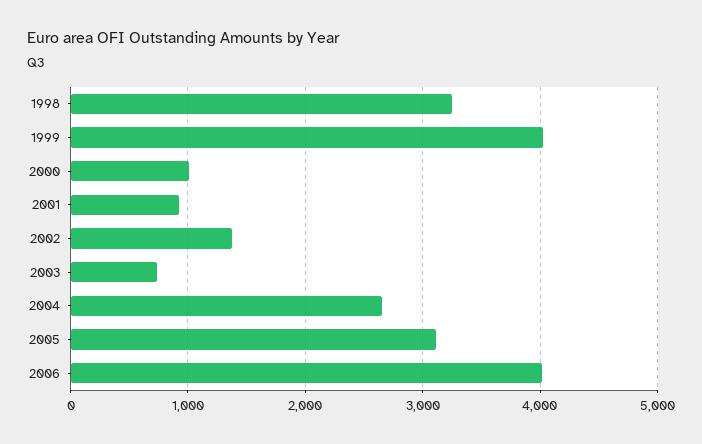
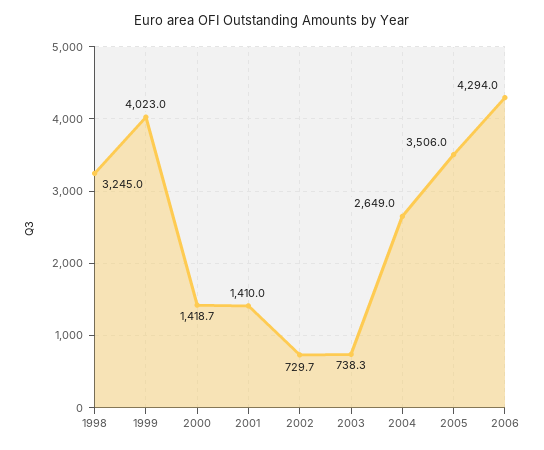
2000: 1000 -> 1418.7
2001: 900 -> 1410
2002: 1400 -> 729.7
2005: 3100 -> 3506
2006: 4000 -> 4294

